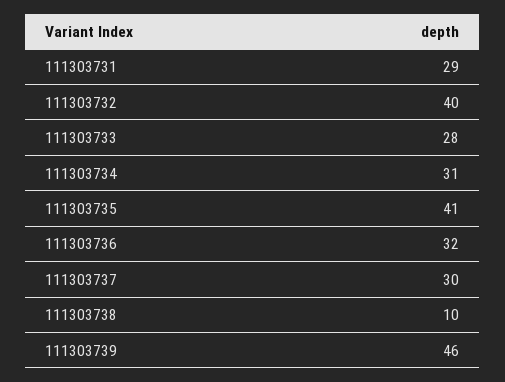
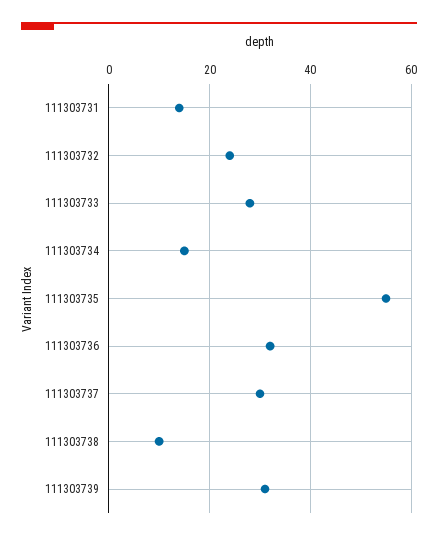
111303731: 29 -> 15
111303732: 40 -> 25
111303734: 31 -> 15
111303735: 41 -> 55
111303739: 46 -> 30

